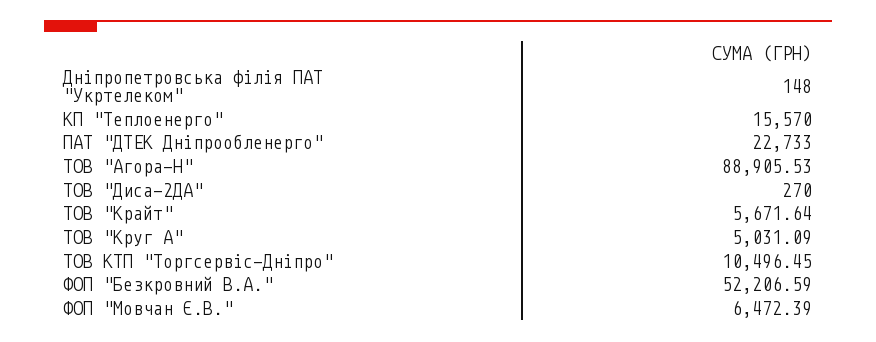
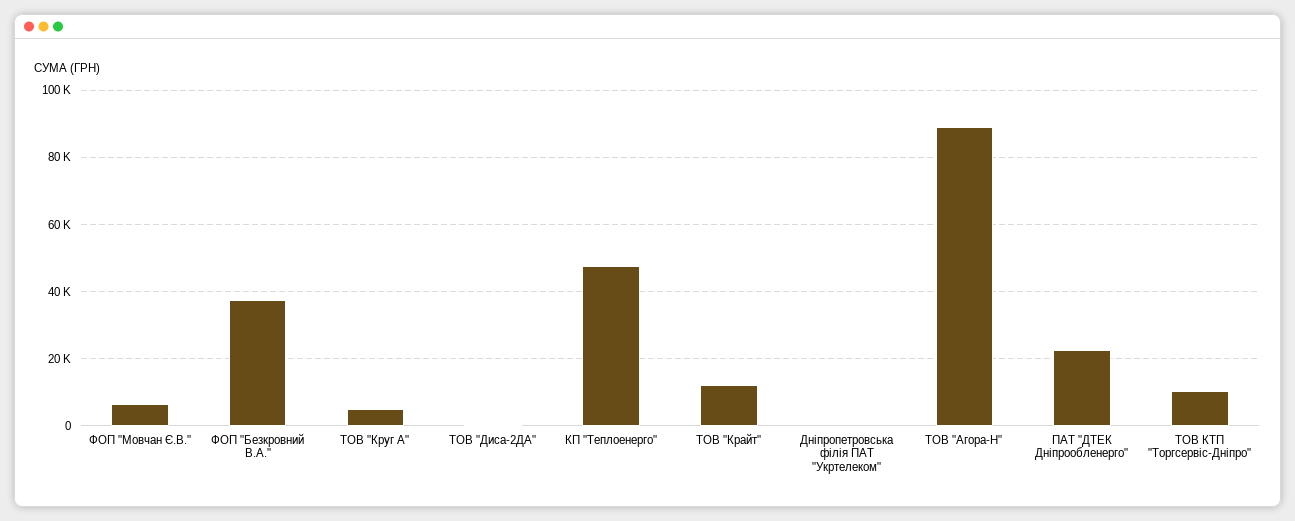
КП "Теплоенерго": 15570 -> 48000
ТОВ "Крайт": 5671.64 -> 12000
ФОП "Безкровний В.А.": 52206.59 -> 38000

